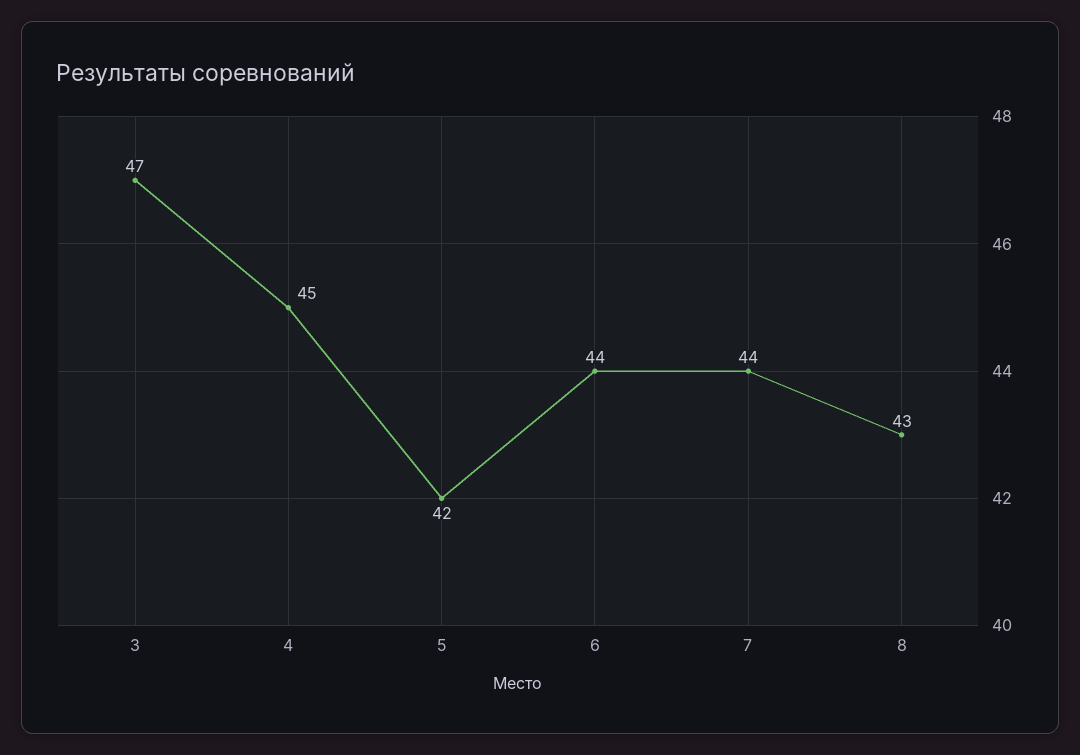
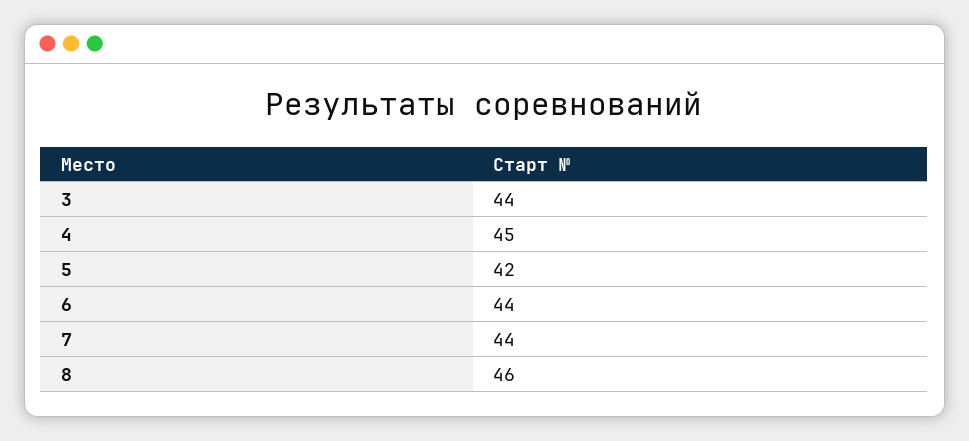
3: 47 -> 44
8: 43 -> 46

